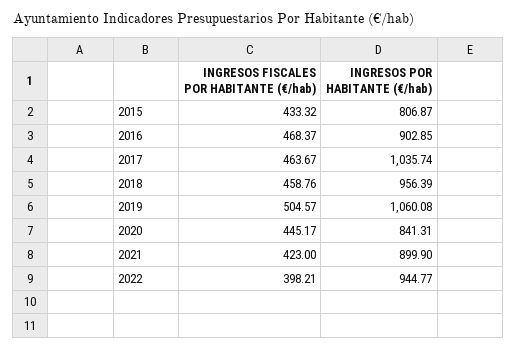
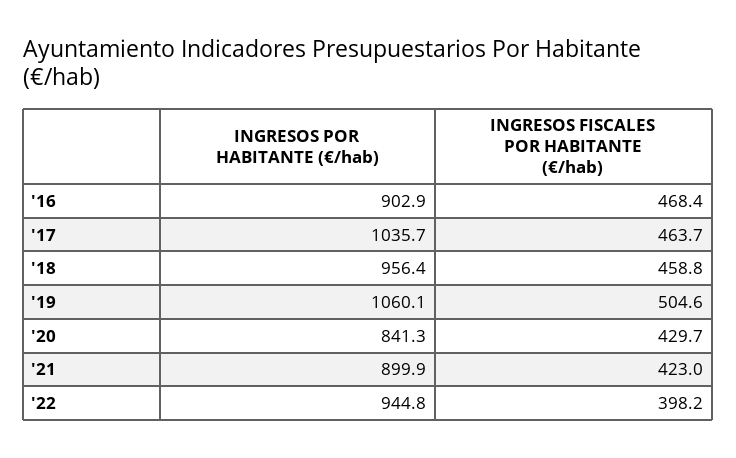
INGRESOS FISCALES POR HABITANTE (€/hab), 2015: 433.32 -> none
INGRESOS POR HABITANTE (€/hab), 2015: 806.87 -> none
INGRESOS FISCALES POR HABITANTE (€/hab), 2020: 445.17 -> 429.7

